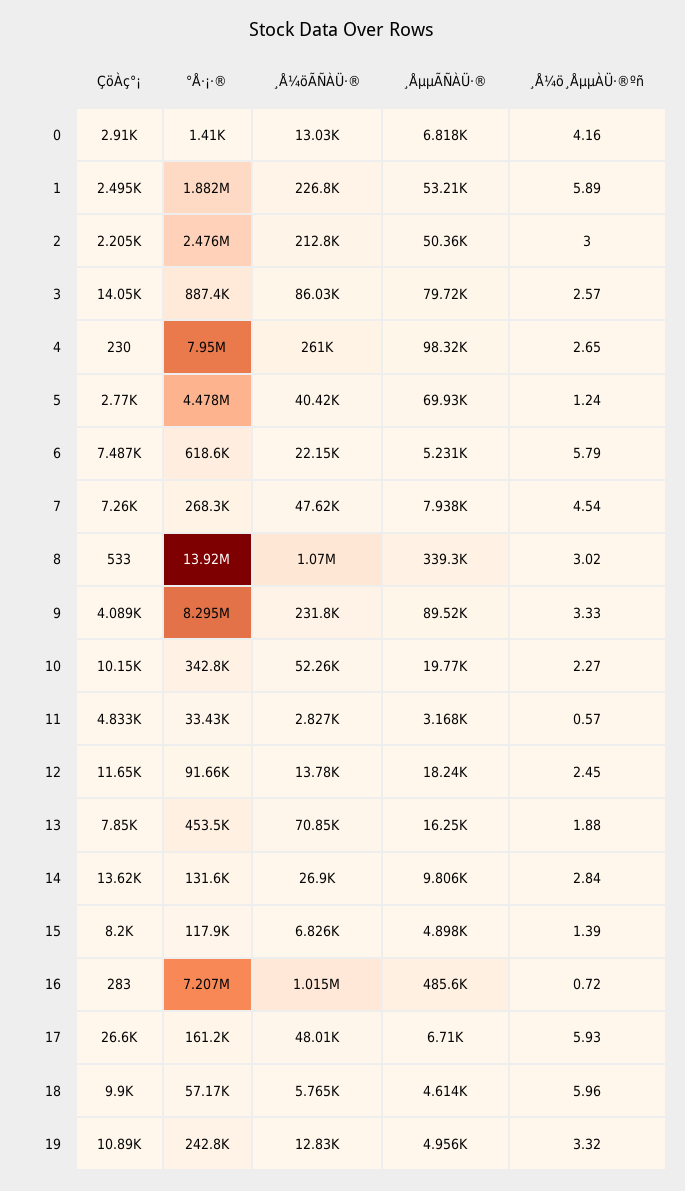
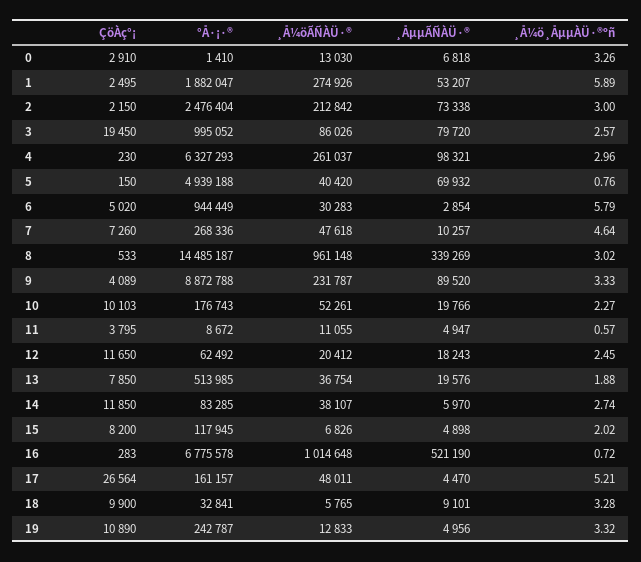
¸Å¼ö¸ÅµµÀÜ·®ºñ, 0: 4.16 -> 3.26
¸Å¼öÃÑÀÜ·®, 1: 226800 -> 274926
ÇöÀç°¡, 2: 2205 -> 2150
¸ÅµµÃÑÀÜ·®, 2: 50360 -> 73338
ÇöÀç°¡, 3: 14050 -> 19450
°Å·¡·®, 3: 887400 -> 995052
°Å·¡·®, 4: 7950000 -> 6327293
¸Å¼ö¸ÅµµÀÜ·®ºñ, 4: 2.65 -> 2.96
ÇöÀç°¡, 5: 2770 -> 150
°Å·¡·®, 5: 4478000 -> 4939188
¸Å¼ö¸ÅµµÀÜ·®ºñ, 5: 1.24 -> 0.76
ÇöÀç°¡, 6: 7487 -> 5020
°Å·¡·®, 6: 618600 -> 944449
¸Å¼öÃÑÀÜ·®, 6: 22150 -> 30283
¸ÅµµÃÑÀÜ·®, 6: 5231 -> 2854
¸ÅµµÃÑÀÜ·®, 7: 7938 -> 10257
¸Å¼ö¸ÅµµÀÜ·®ºñ, 7: 4.54 -> 4.64
°Å·¡·®, 8: 13920000 -> 14485187
¸Å¼öÃÑÀÜ·®, 8: 1070000 -> 961148
°Å·¡·®, 9: 8295000 -> 8872788
ÇöÀç°¡, 10: 10150 -> 10103
°Å·¡·®, 10: 342800 -> 176743
ÇöÀç°¡, 11: 4833 -> 3795
°Å·¡·®, 11: 33430 -> 8672
¸Å¼öÃÑÀÜ·®, 11: 2827 -> 11055
¸ÅµµÃÑÀÜ·®, 11: 3168 -> 4947
°Å·¡·®, 12: 91660 -> 62492
¸Å¼öÃÑÀÜ·®, 12: 13780 -> 20412
°Å·¡·®, 13: 453500 -> 513985
¸Å¼öÃÑÀÜ·®, 13: 70850 -> 36754
¸ÅµµÃÑÀÜ·®, 13: 16250 -> 19576
ÇöÀç°¡, 14: 13620 -> 11850
°Å·¡·®, 14: 131600 -> 83285
¸Å¼öÃÑÀÜ·®, 14: 26900 -> 38107
¸ÅµµÃÑÀÜ·®, 14: 9806 -> 5970
¸Å¼ö¸ÅµµÀÜ·®ºñ, 14: 2.84 -> 2.74
¸Å¼ö¸ÅµµÀÜ·®ºñ, 15: 1.39 -> 2.02
°Å·¡·®, 16: 7207000 -> 6775578
¸ÅµµÃÑÀÜ·®, 16: 485600 -> 521190
ÇöÀç°¡, 17: 26600 -> 26564
¸ÅµµÃÑÀÜ·®, 17: 6710 -> 4470
¸Å¼ö¸ÅµµÀÜ·®ºñ, 17: 5.93 -> 5.21
°Å·¡·®, 18: 57170 -> 32841
¸ÅµµÃÑÀÜ·®, 18: 4614 -> 9101
¸Å¼ö¸ÅµµÀÜ·®ºñ, 18: 5.96 -> 3.28

